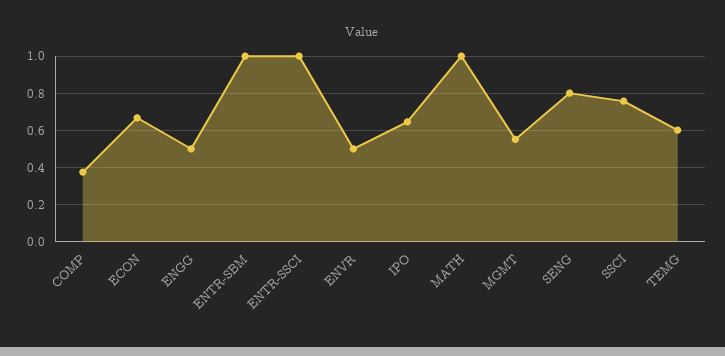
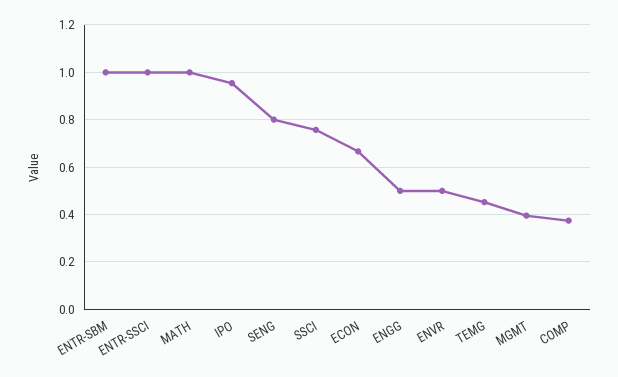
IPO: 0.65 -> 0.95
MGMT: 0.55 -> 0.4
TEMG: 0.6 -> 0.45

